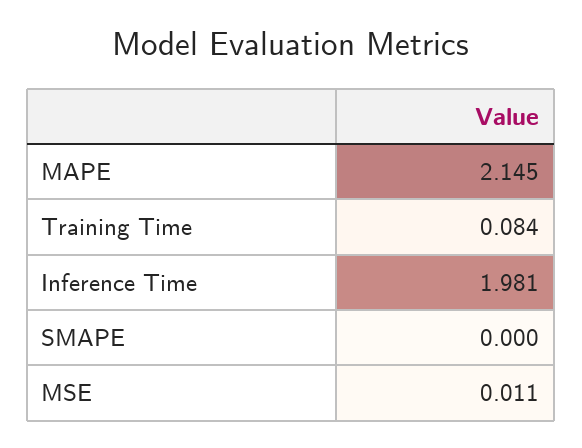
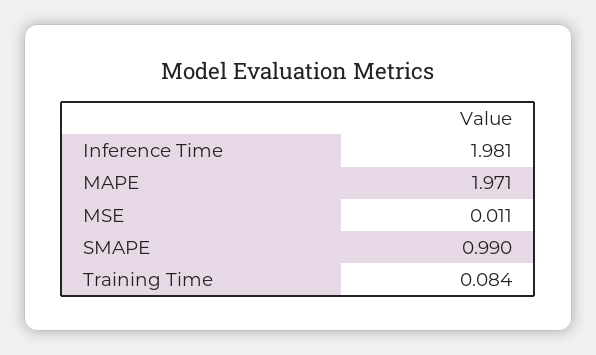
MAPE: 2.145 -> 1.971
SMAPE: 0 -> 0.99

